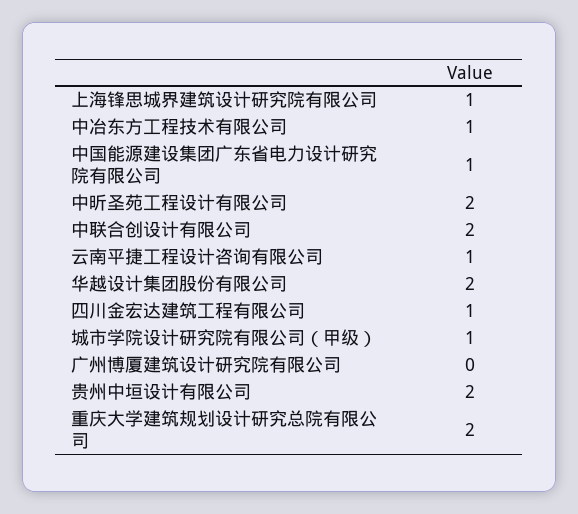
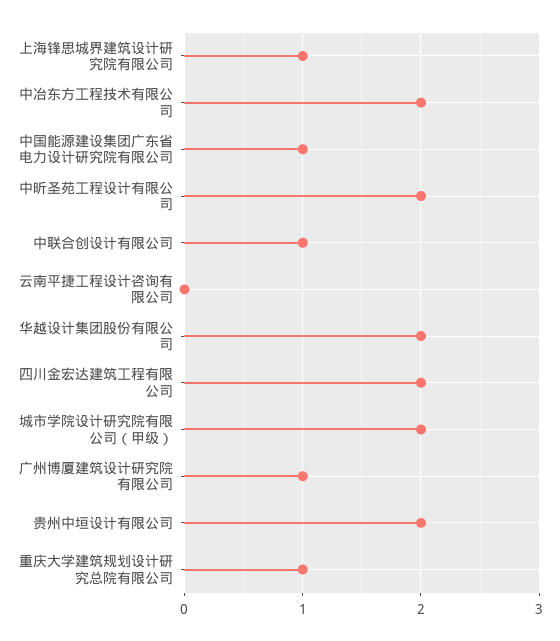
中冶东方工程技术有限公司: 1 -> 2
中联合创设计有限公司: 2 -> 1
云南平捷工程设计咨询有限公司: 1 -> 0
四川金宏达建筑工程有限公司: 1 -> 2
城市学院设计研究院有限公司（甲级）: 1 -> 2
广州博厦建筑设计研究院有限公司: 0 -> 1
重庆大学建筑规划设计研究总院有限公司: 2 -> 1

